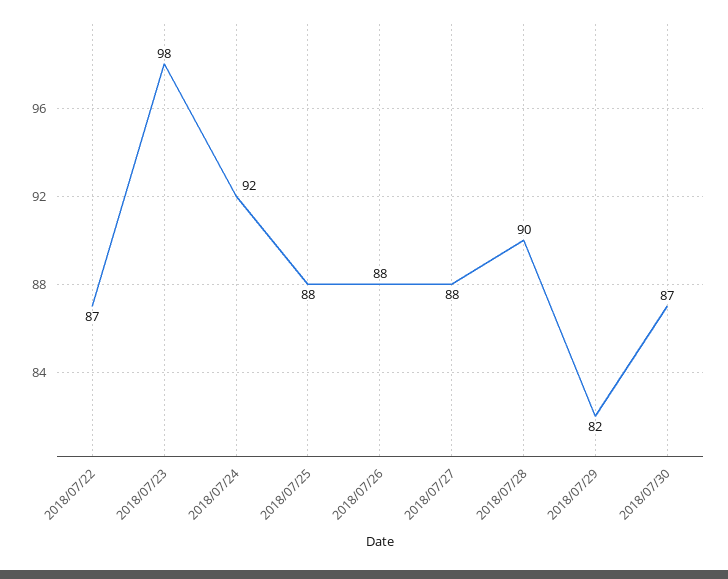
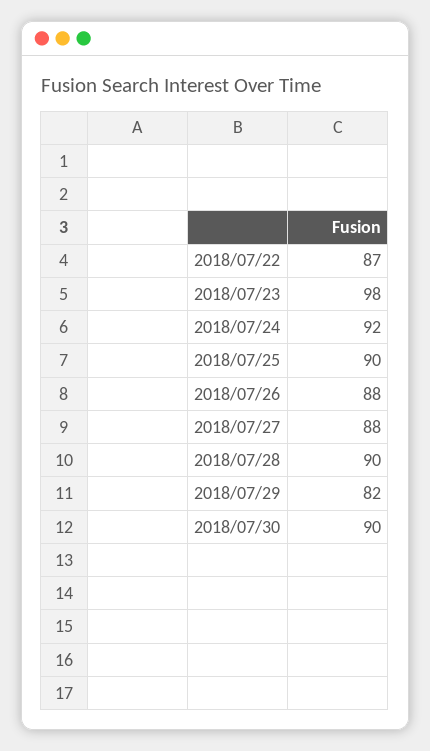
2018/07/25: 88 -> 90
2018/07/30: 87 -> 90

